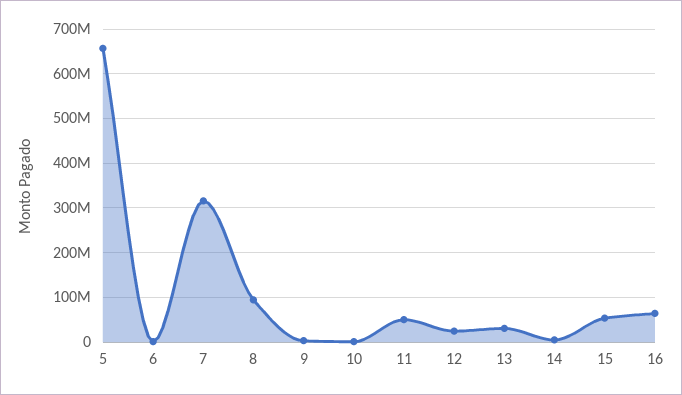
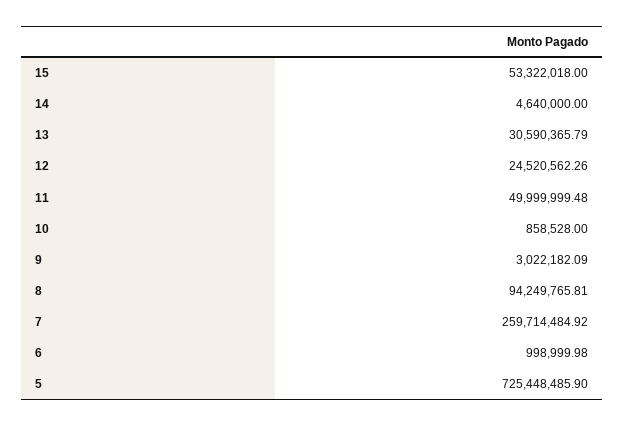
5: 660000000 -> 725448485.9
7: 320000000 -> 259714484.92
16: 60000000 -> none

